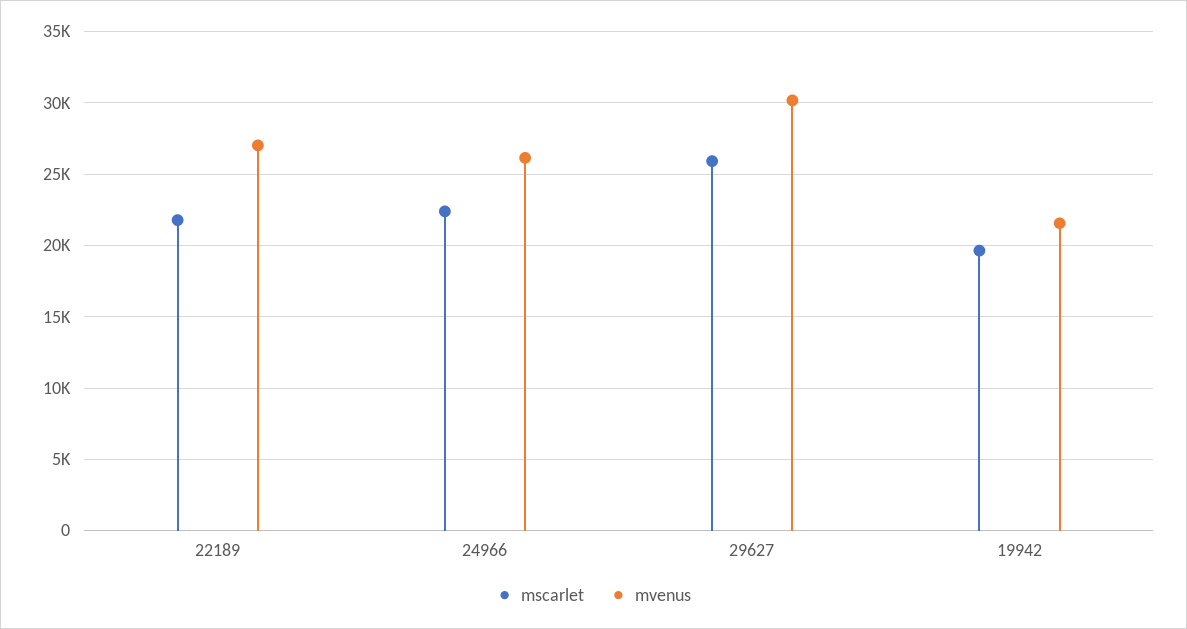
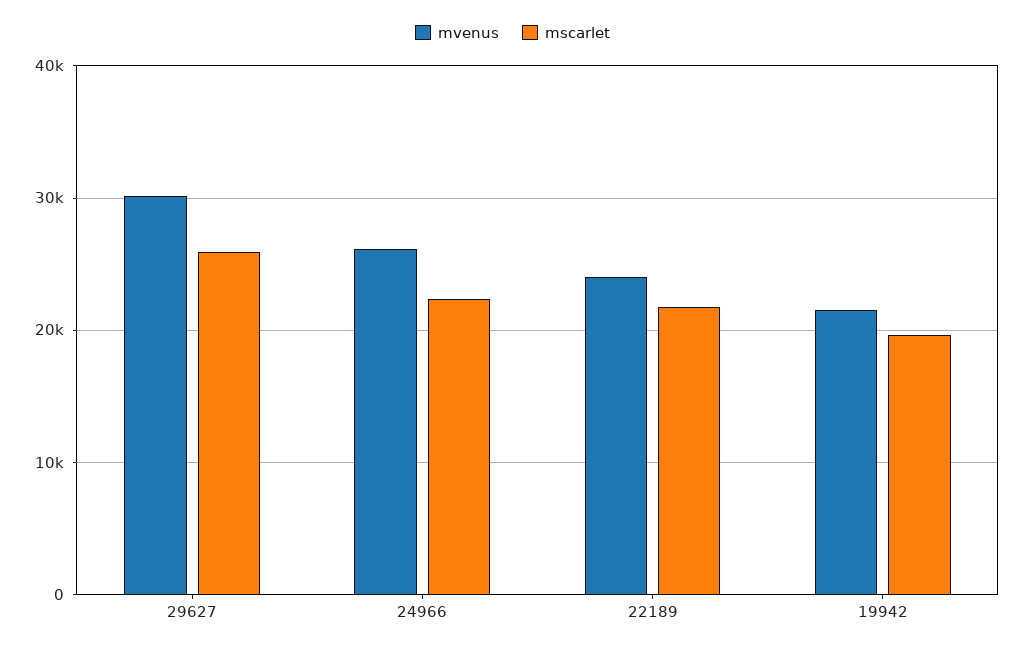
mvenus, 22189: 27000 -> 24000

